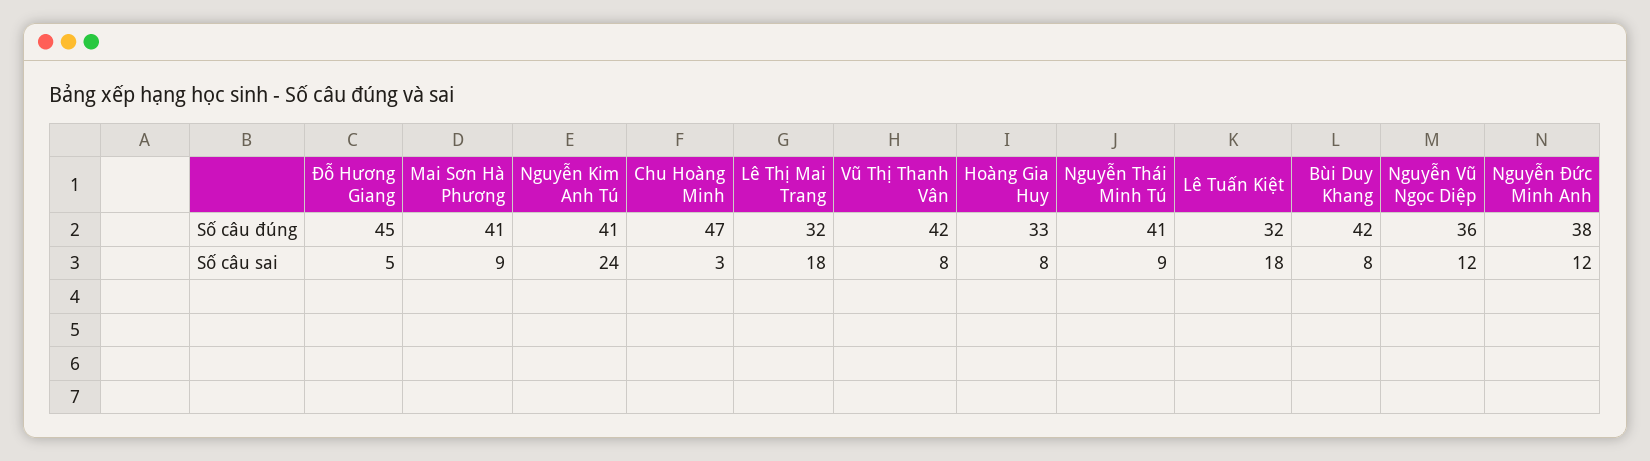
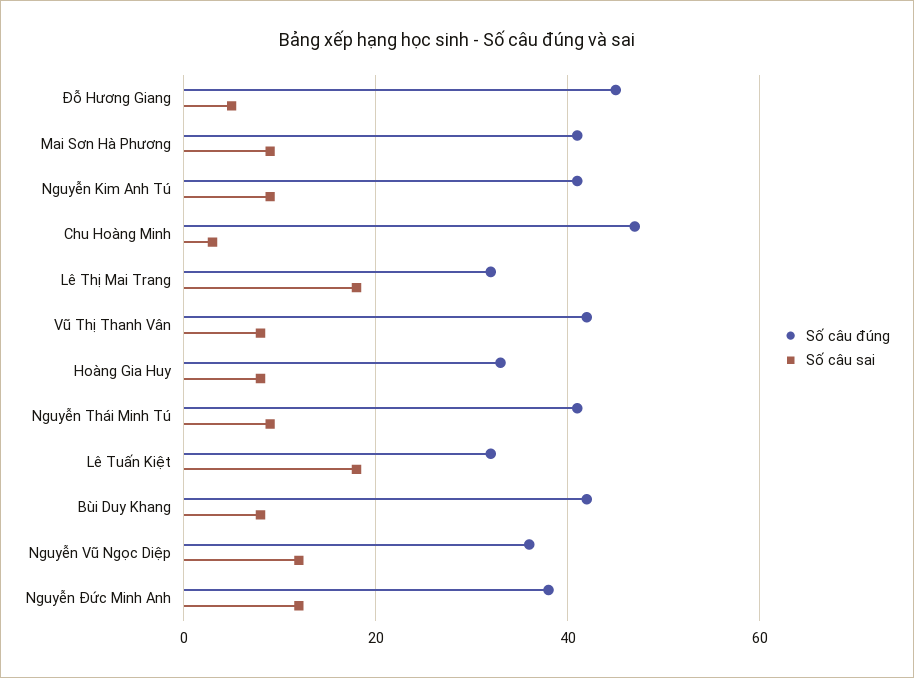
Số câu sai, Nguyễn Kim Anh Tú: 24 -> 10

